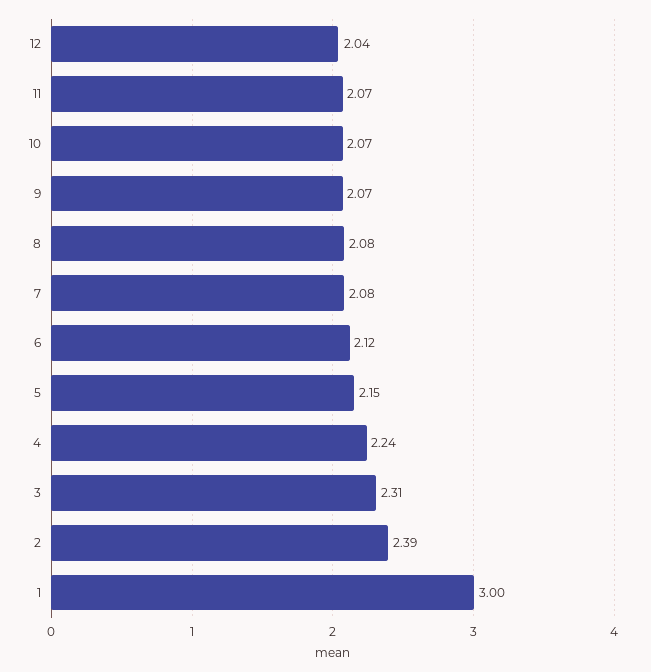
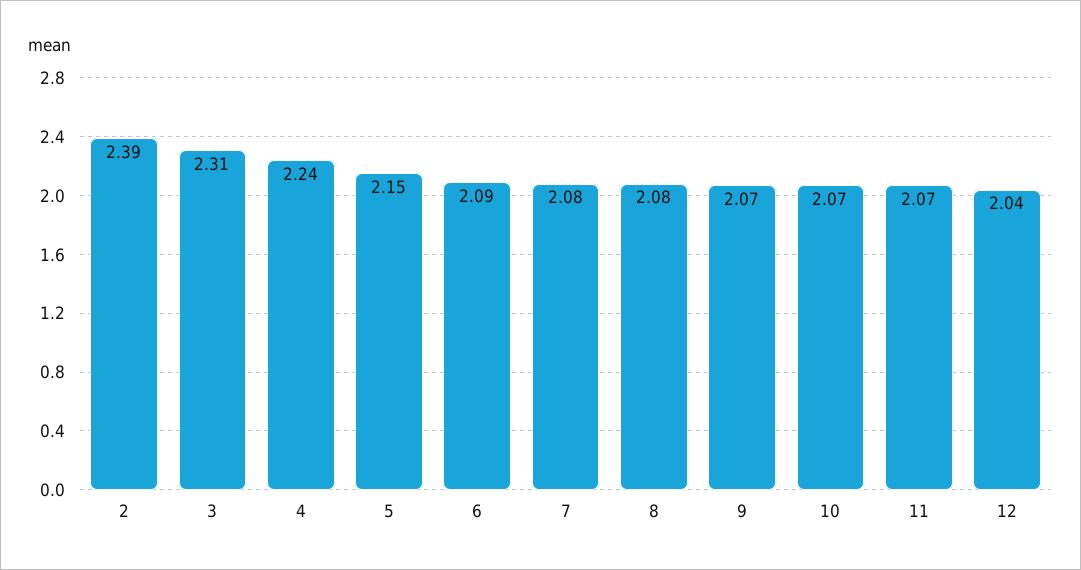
6: 2.12 -> 2.09
1: 3 -> none

